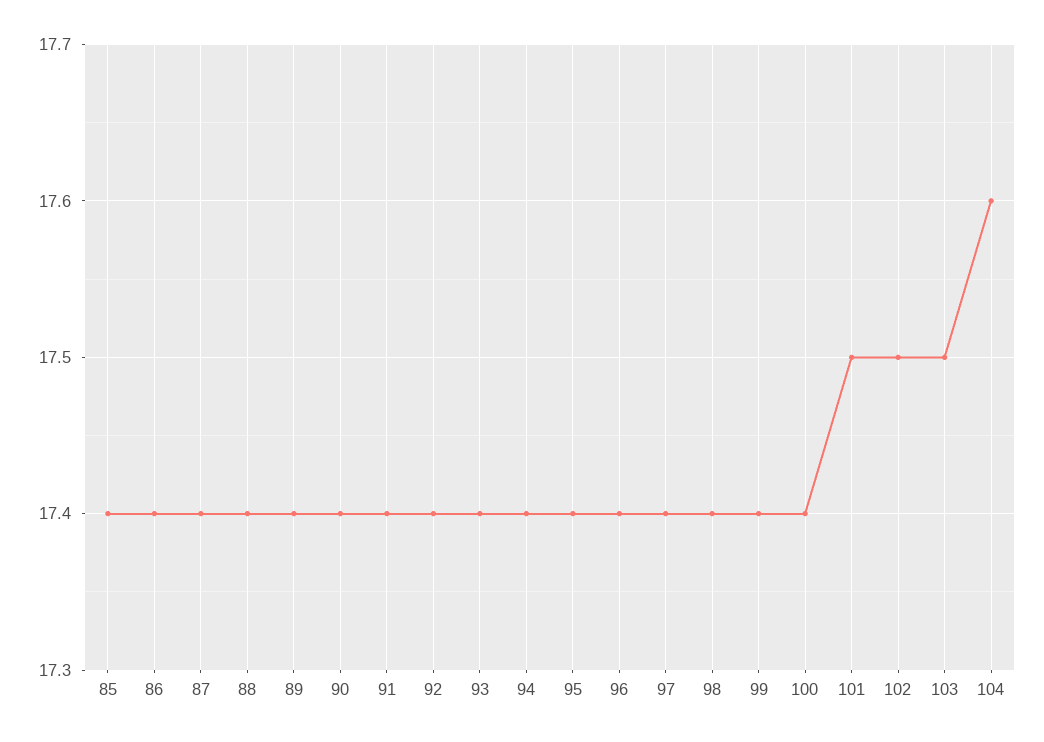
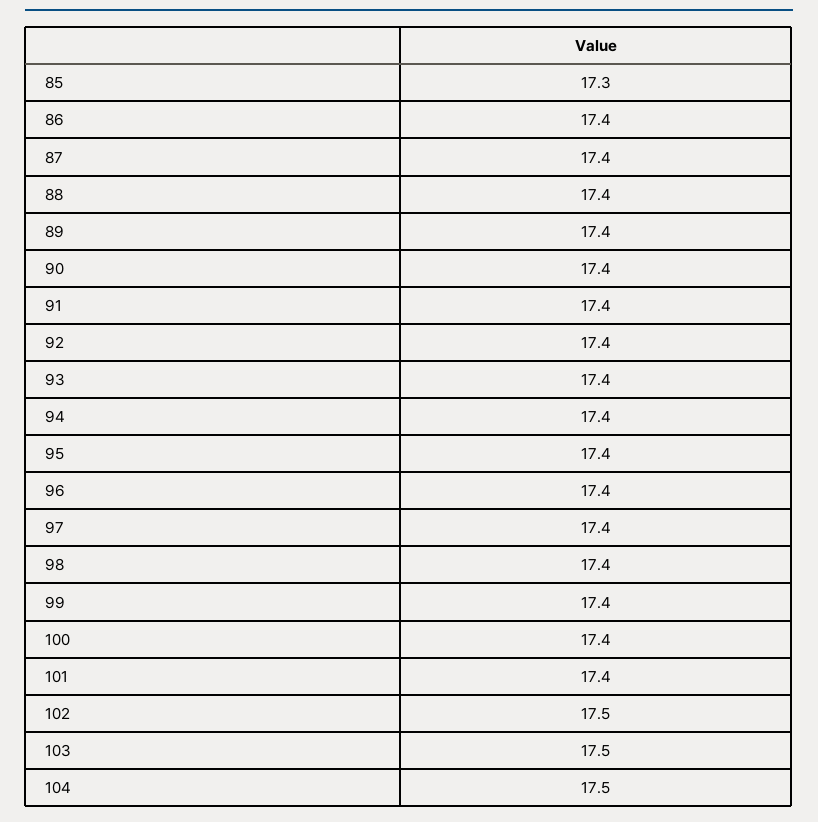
85: 17.4 -> 17.3
101: 17.5 -> 17.4
104: 17.6 -> 17.5

